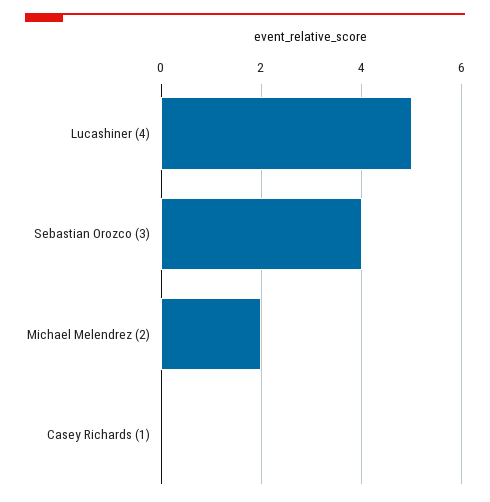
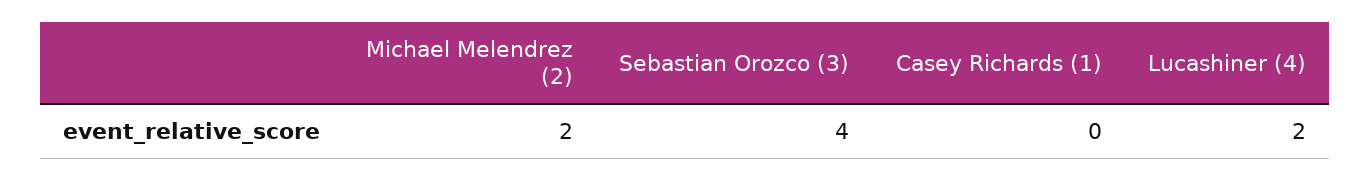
Lucashiner (4): 5 -> 2

